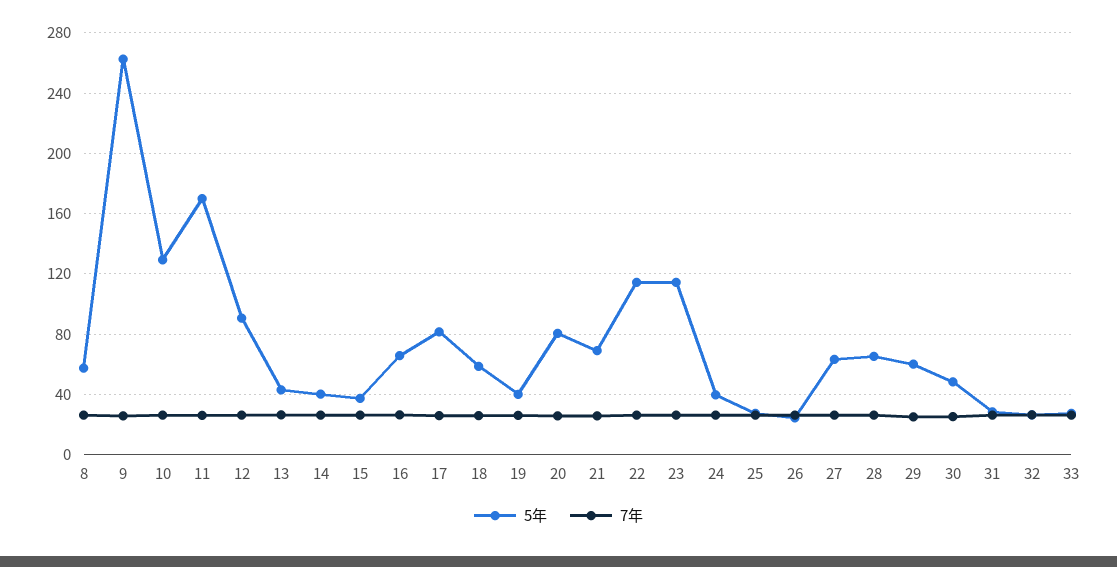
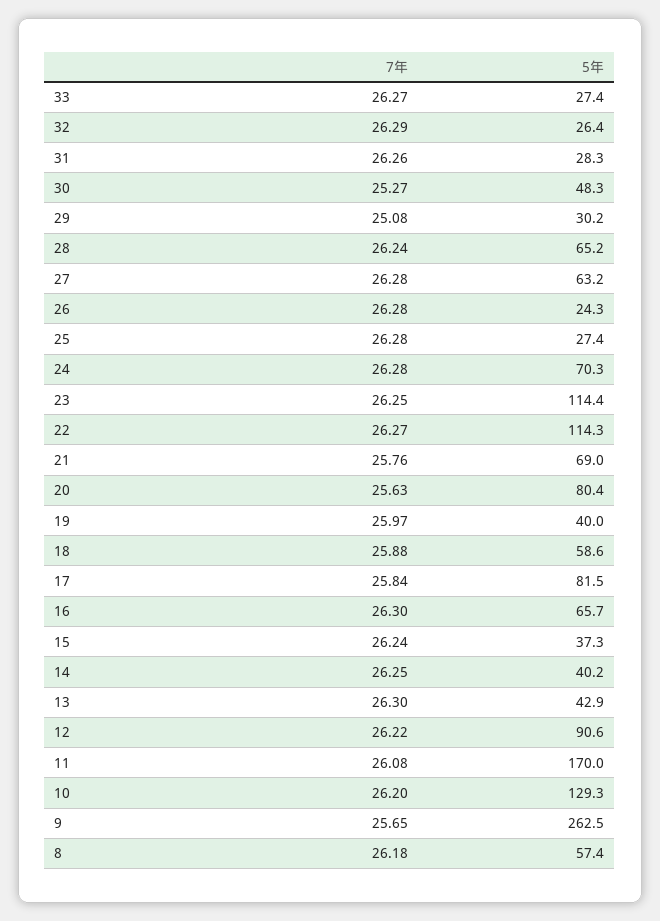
5年, 24: 40 -> 70.3
5年, 29: 60 -> 30.2

